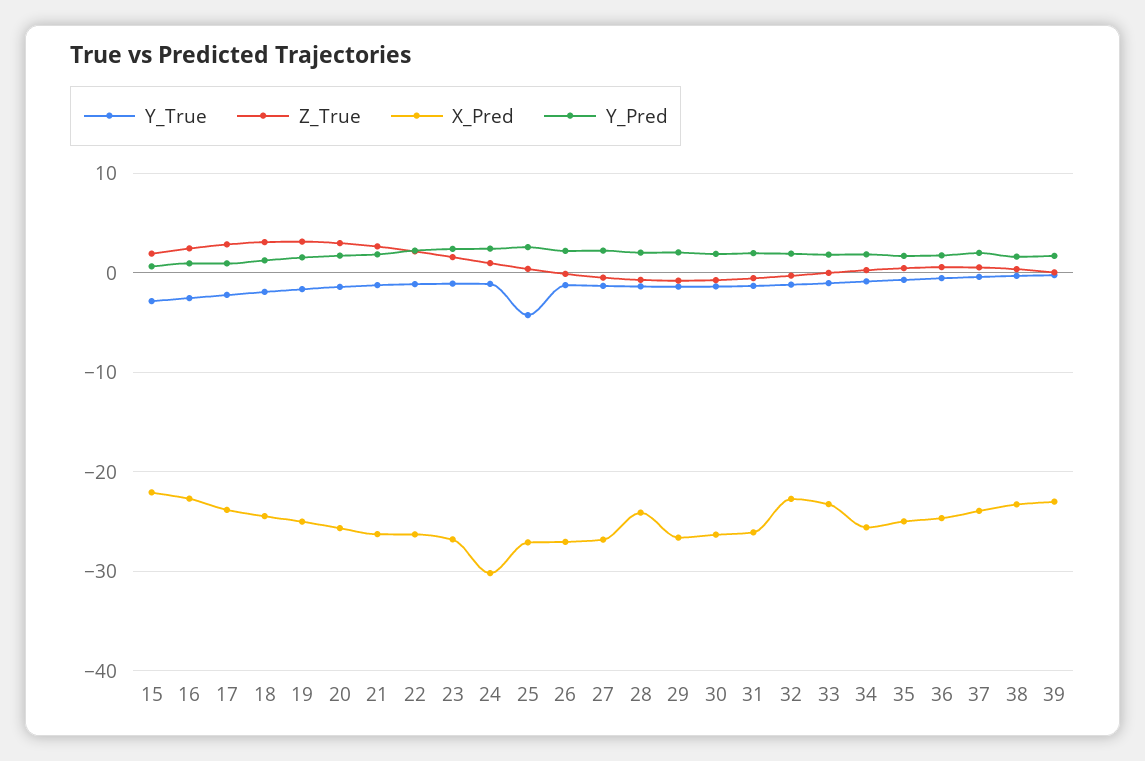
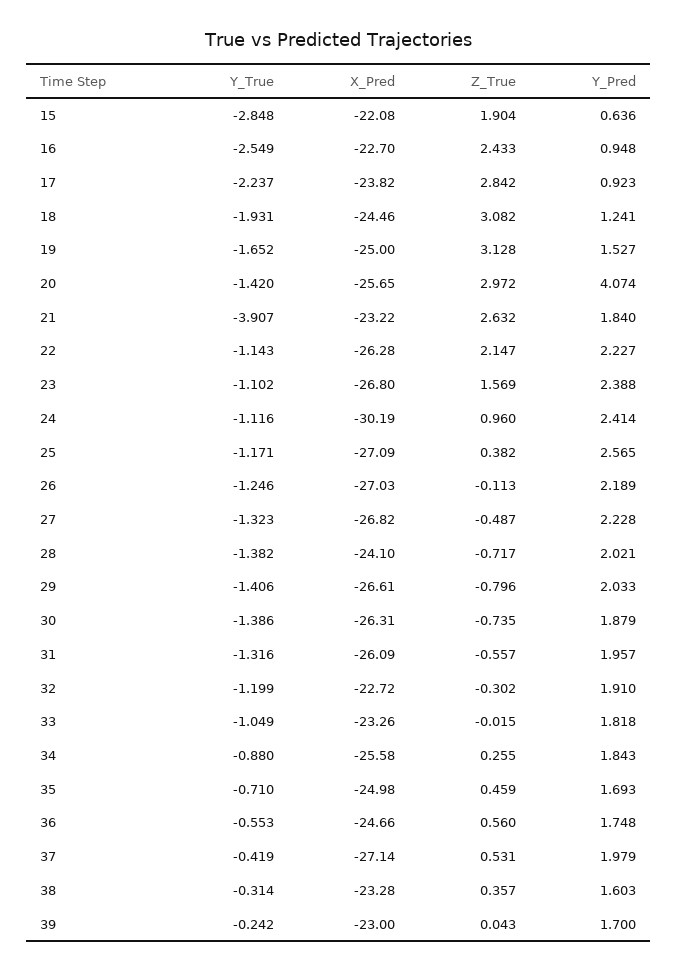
Y_Pred, 20: 2 -> 4.074
Y_True, 21: -1 -> -3.907
X_Pred, 21: -26 -> -23.22
Y_True, 25: -4 -> -1.171
X_Pred, 37: -24 -> -27.14

